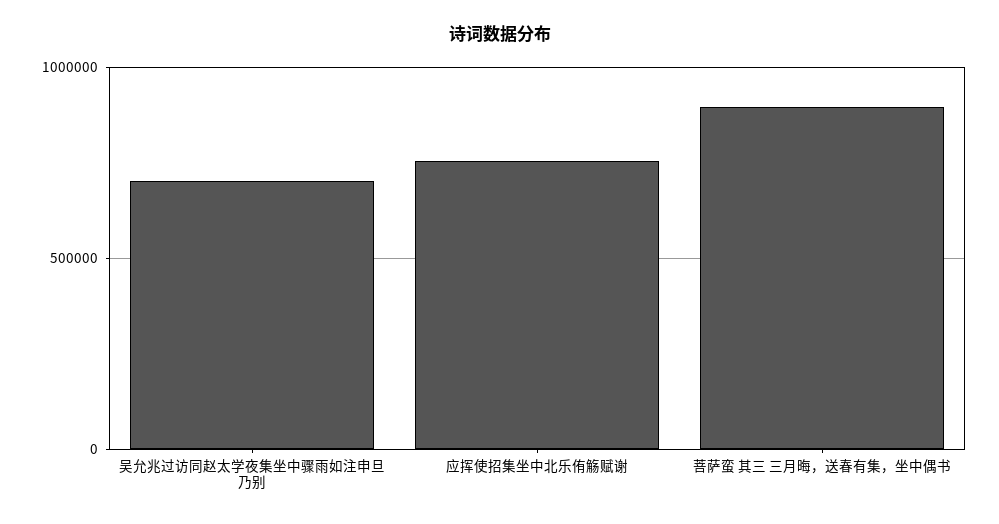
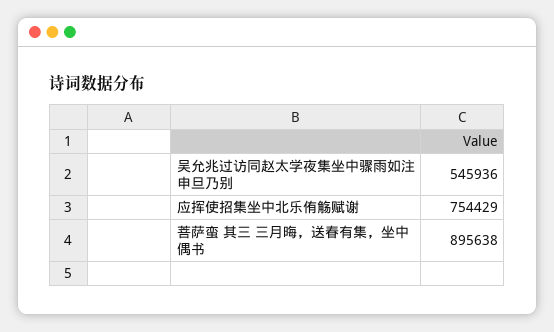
吴允兆过访同赵太学夜集坐中骤雨如注申旦乃别: 700000 -> 545936

